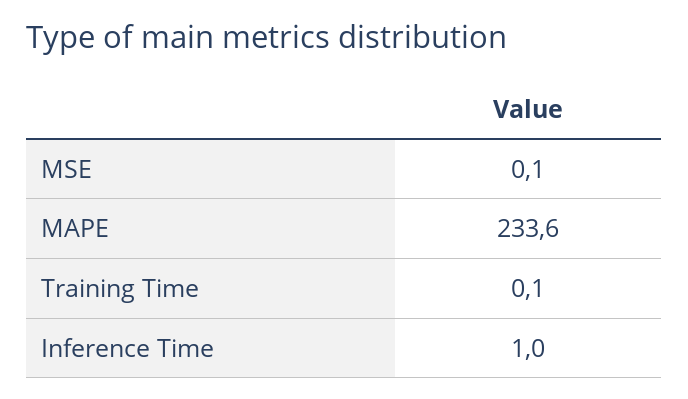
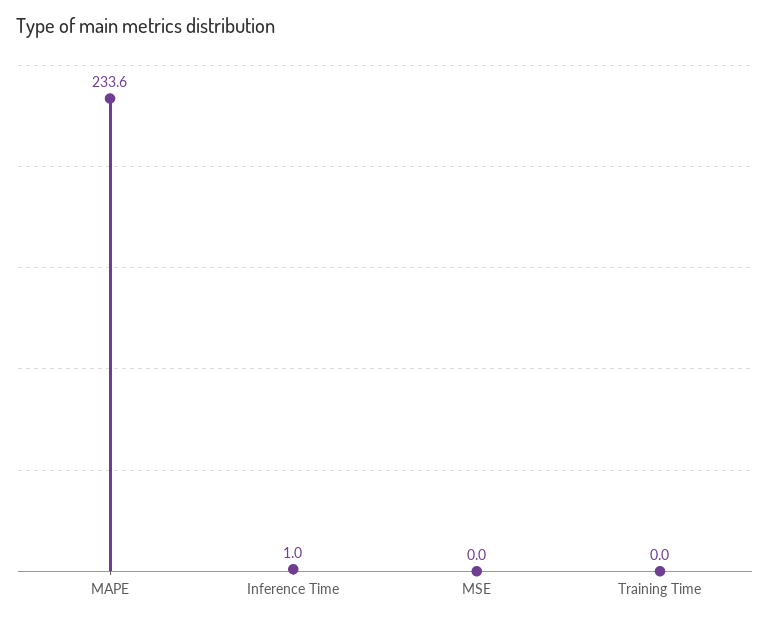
MSE: 0.1 -> 0
Training Time: 0.1 -> 0

